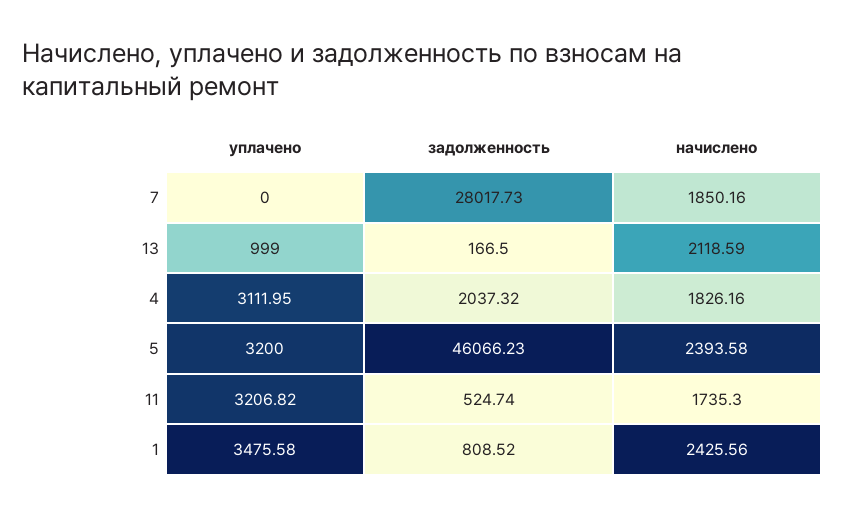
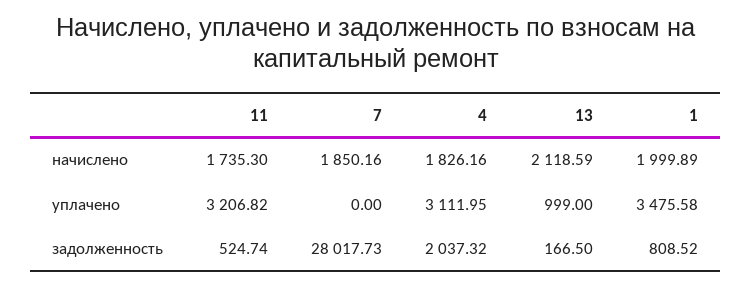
уплачено, 5: 3200 -> none
задолженность, 5: 46066.23 -> none
начислено, 5: 2393.58 -> none
начислено, 1: 2425.56 -> 1999.89

